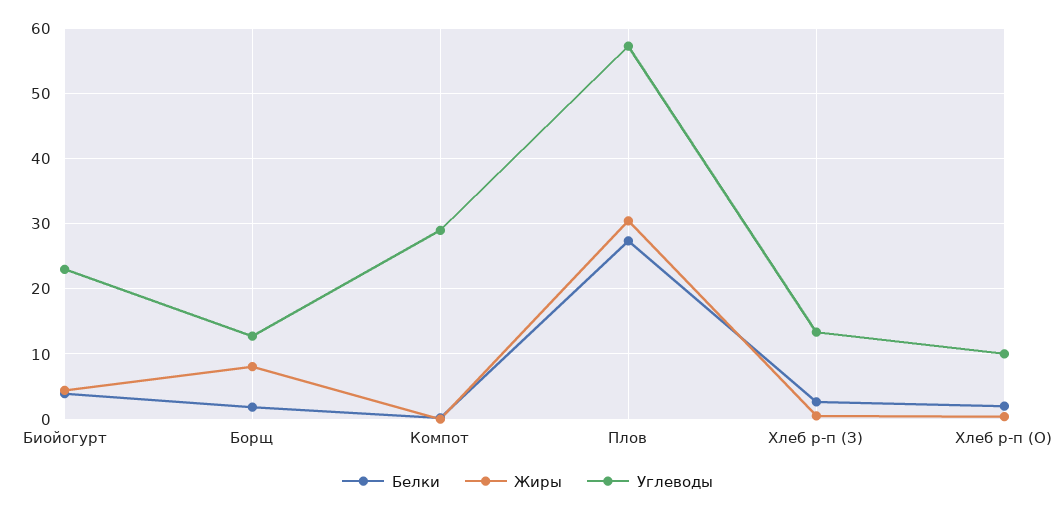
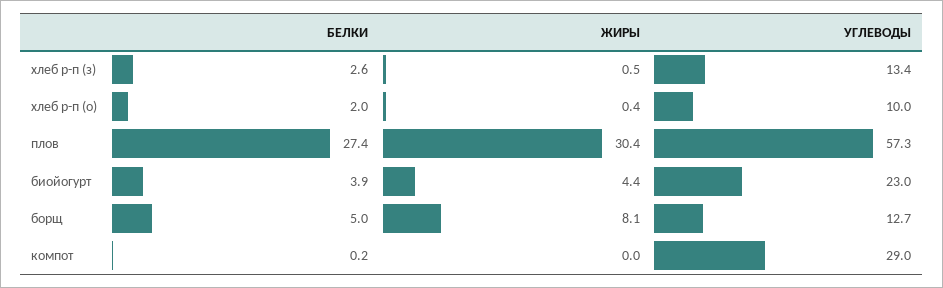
Белки, Борщ: 2 -> 5

